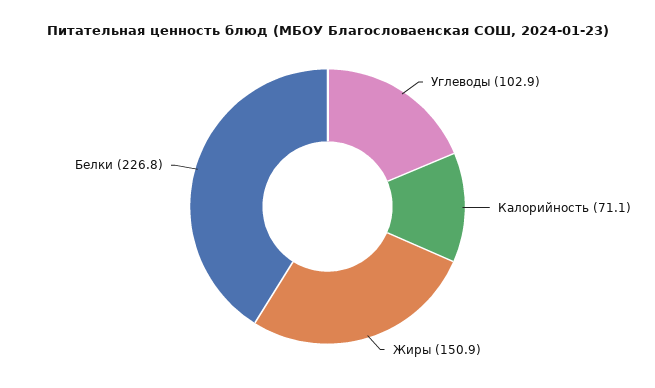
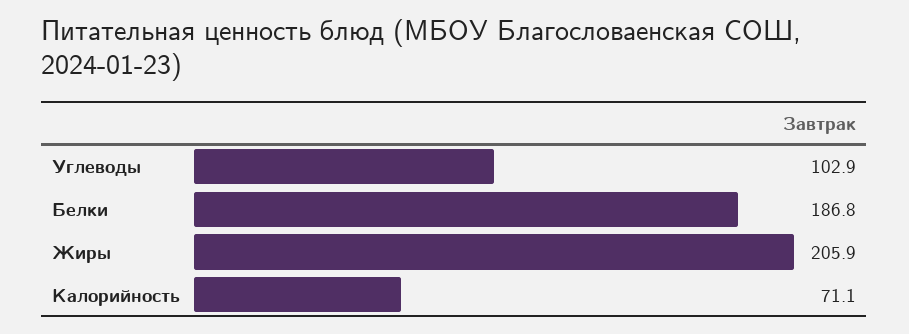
Жиры: 150.9 -> 205.9
Белки: 226.8 -> 186.8

